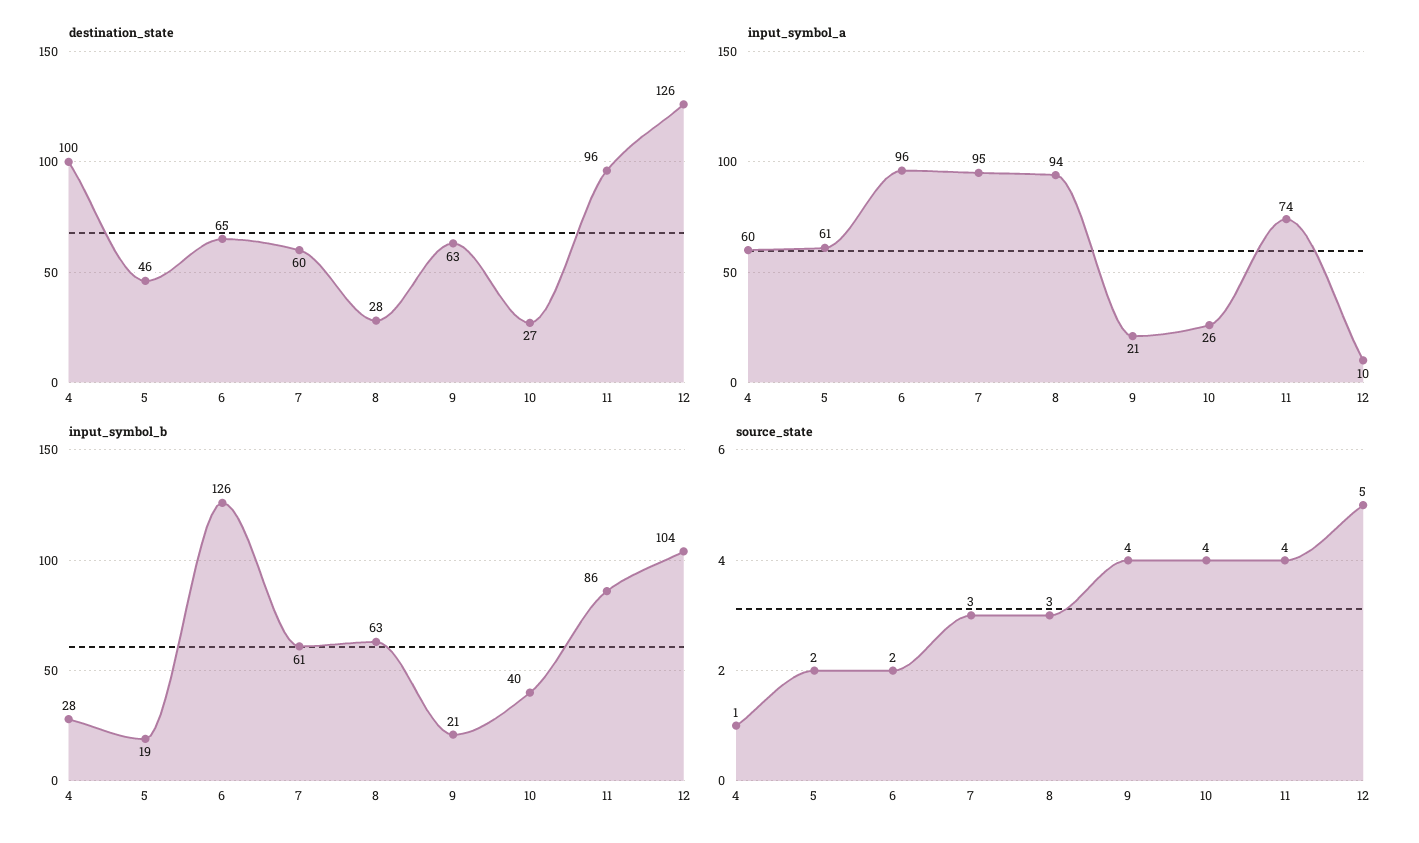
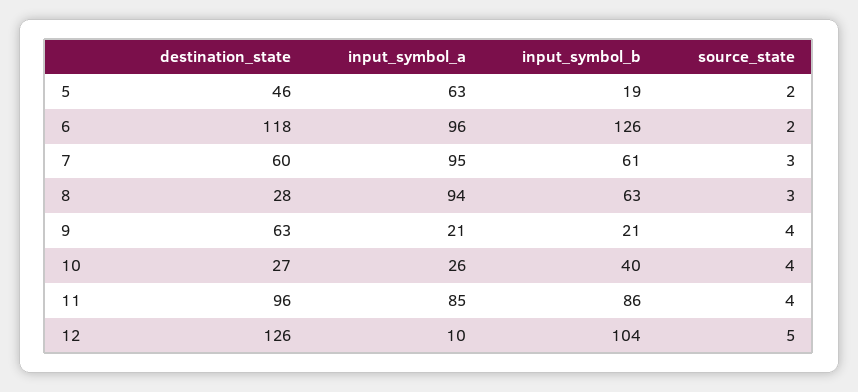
destination_state, 4: 100 -> none
destination_state, 6: 65 -> 118
input_symbol_a, 4: 60 -> none
input_symbol_a, 5: 61 -> 63
input_symbol_a, 11: 74 -> 85
input_symbol_b, 4: 28 -> none
source_state, 4: 1 -> none

